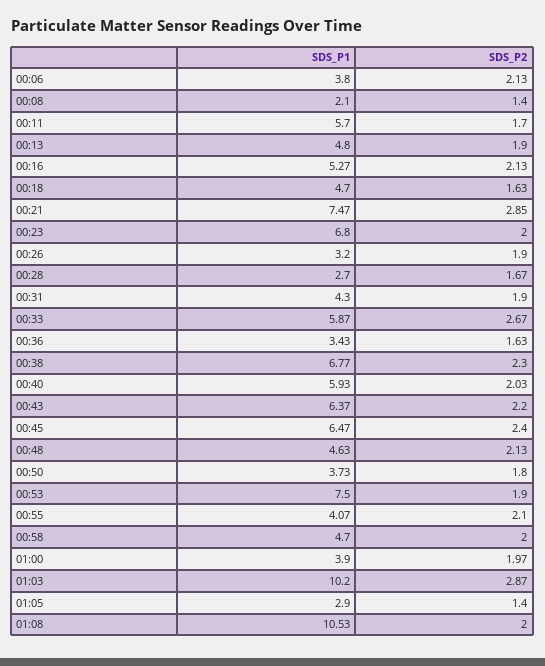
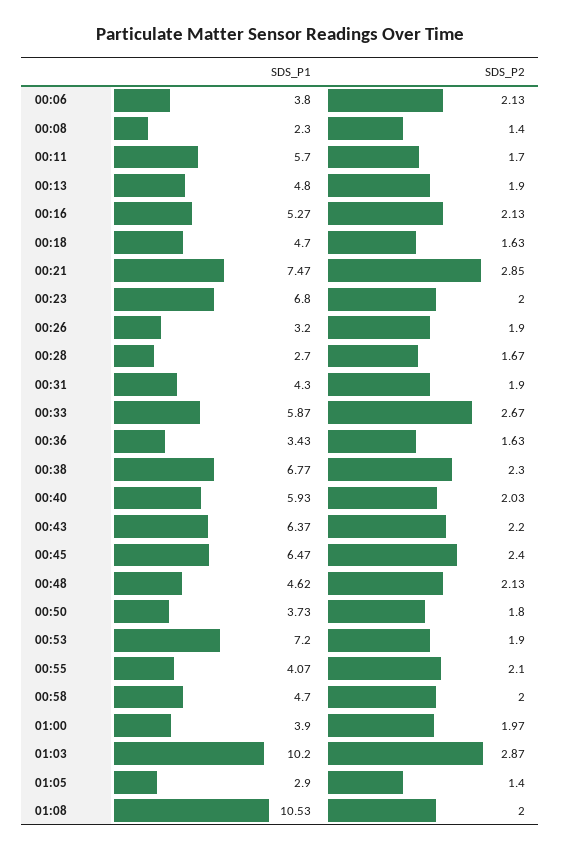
SDS_P1, 00:08: 2.1 -> 2.3
SDS_P1, 00:48: 4.63 -> 4.62
SDS_P1, 00:53: 7.5 -> 7.2

